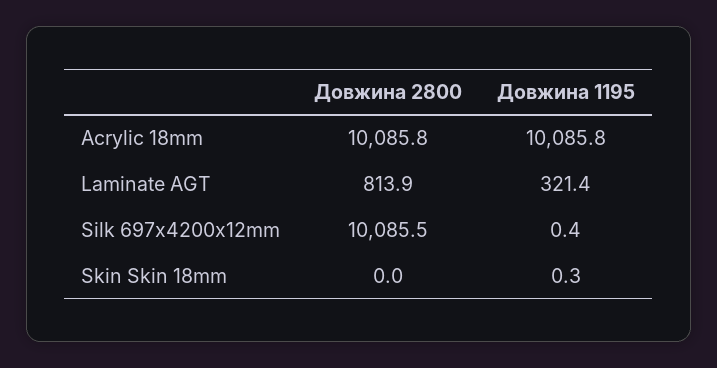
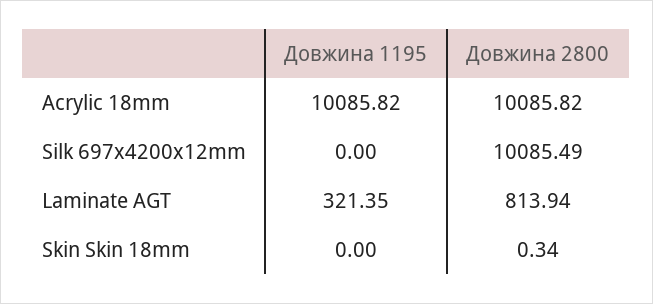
Довжина 1195, Silk 697x4200x12mm: 0.4 -> 0
Довжина 2800, Skin Skin 18mm: 0 -> 0.34
Довжина 1195, Skin Skin 18mm: 0.3 -> 0

